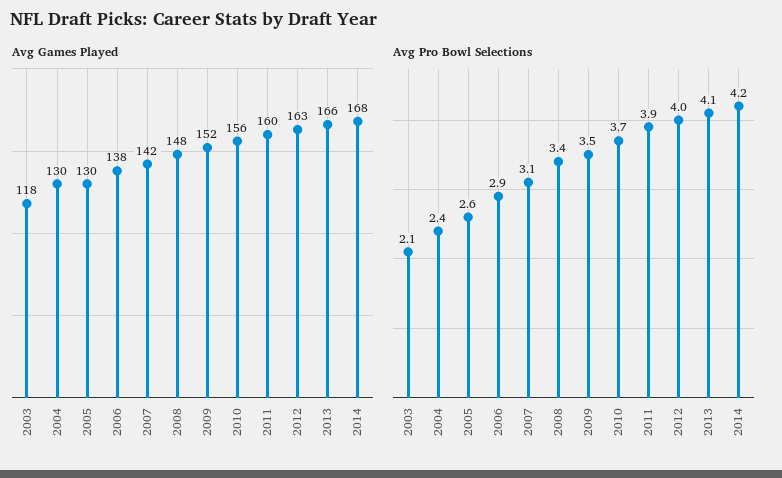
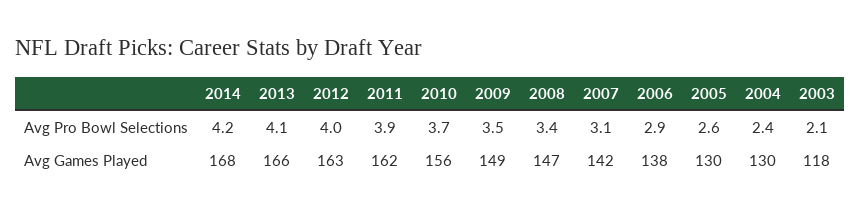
Avg Games Played, 2008: 148 -> 147
Avg Games Played, 2009: 152 -> 149
Avg Games Played, 2011: 160 -> 162

